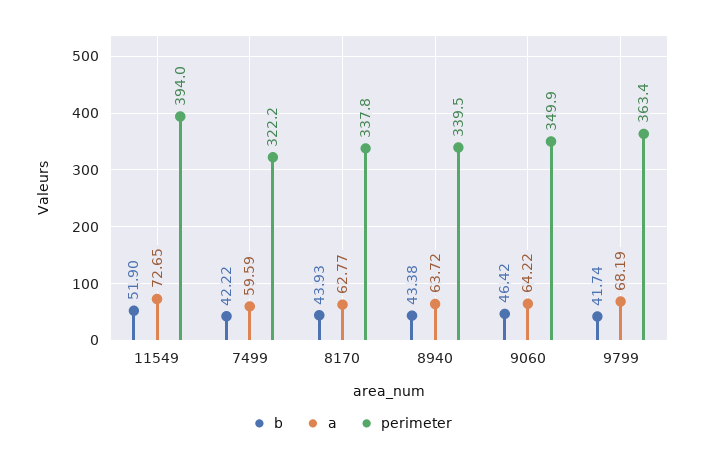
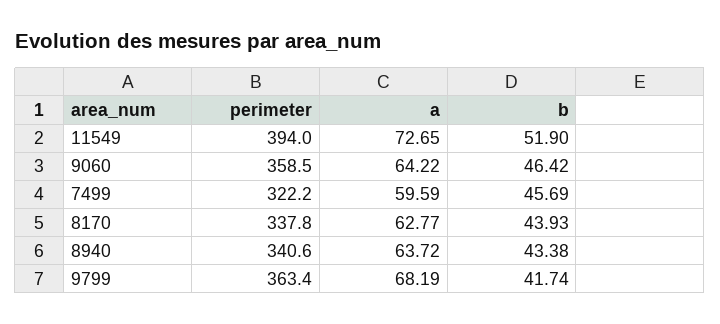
b, 7499: 42.22 -> 45.69
perimeter, 8940: 339.5 -> 340.6
perimeter, 9060: 349.9 -> 358.5

